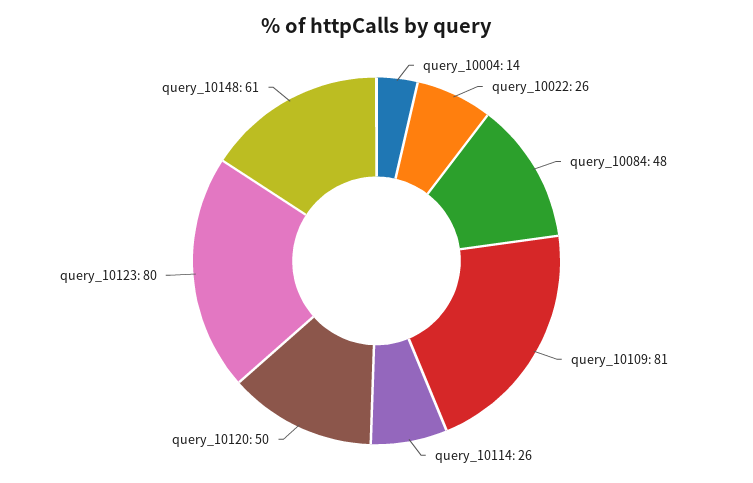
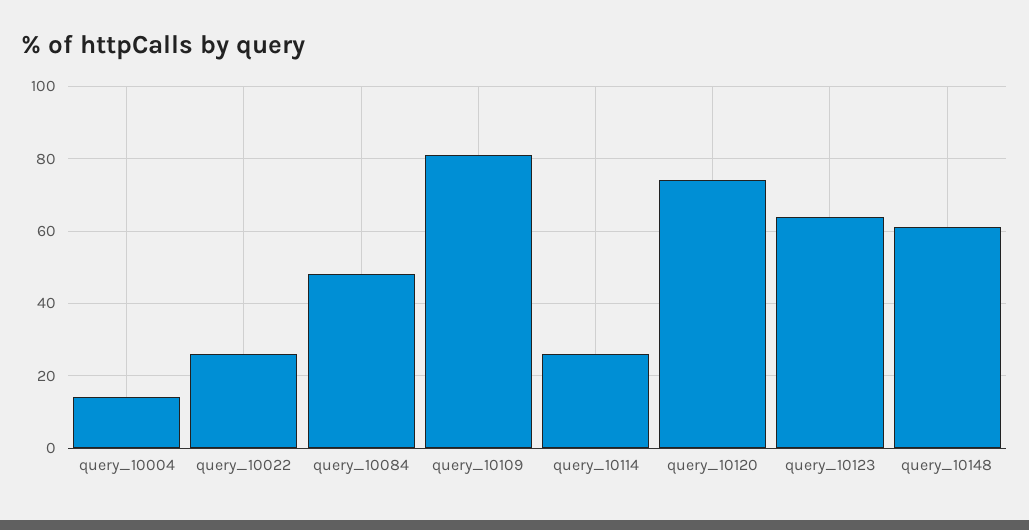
query_10120: 50 -> 75
query_10123: 80 -> 65

